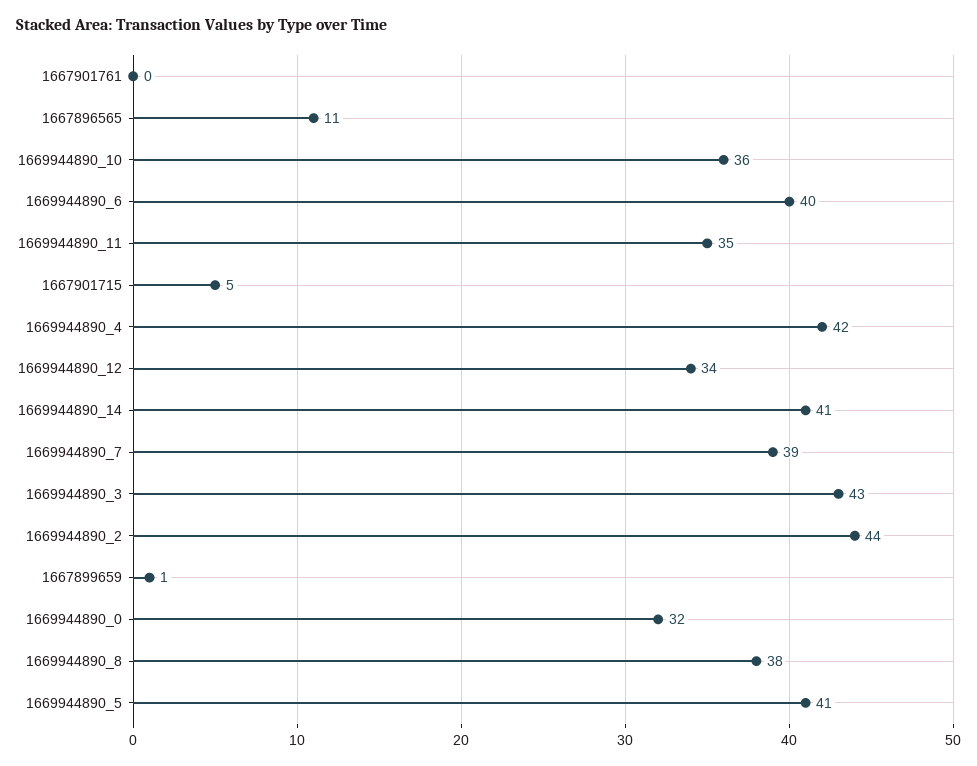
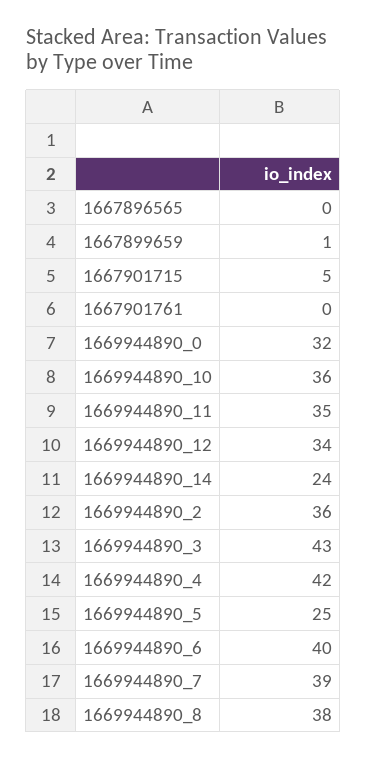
1667896565: 11 -> 0
1669944890_14: 41 -> 24
1669944890_2: 44 -> 36
1669944890_5: 41 -> 25

